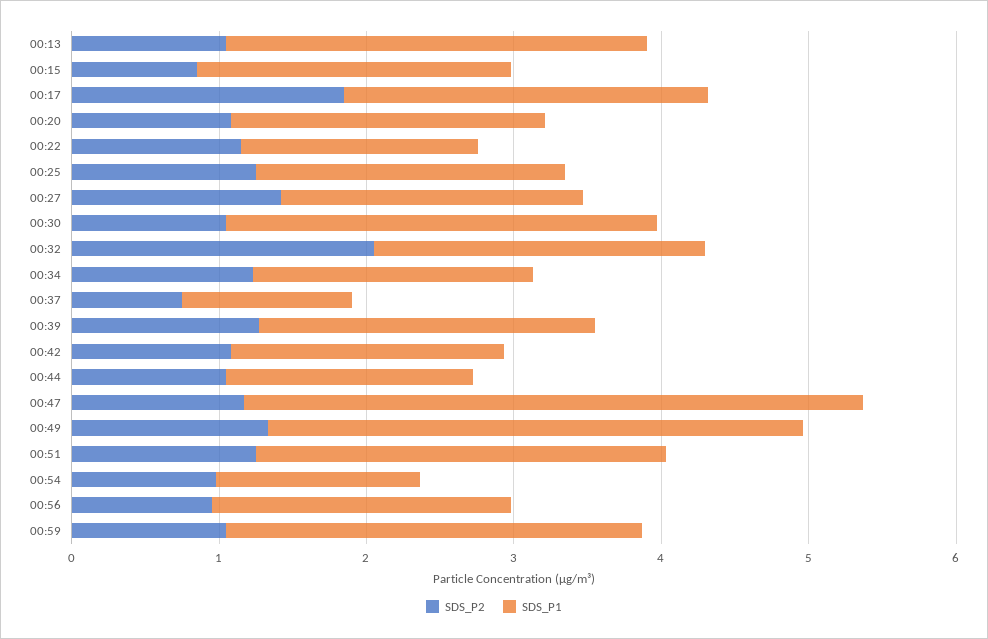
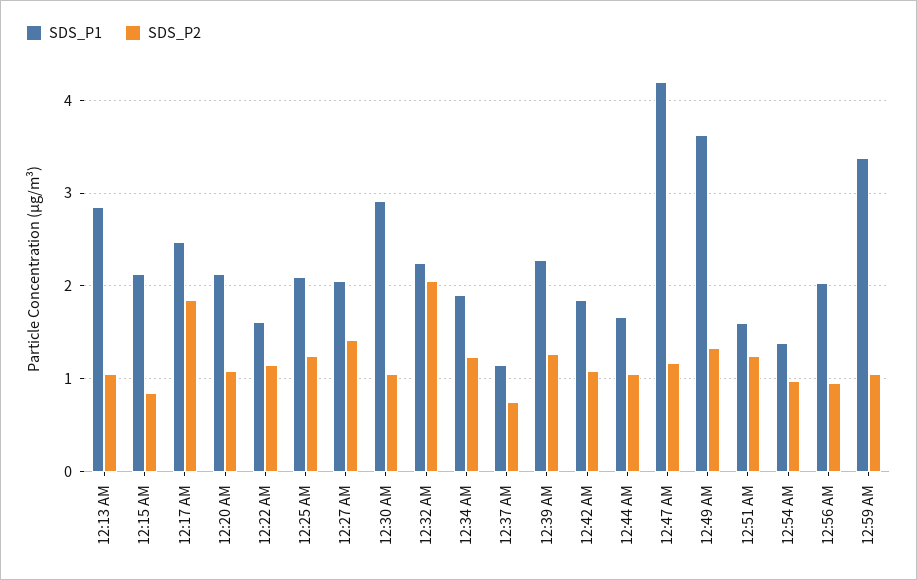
SDS_P1, 00:51: 2.8 -> 1.6
SDS_P1, 00:59: 2.8 -> 3.4

